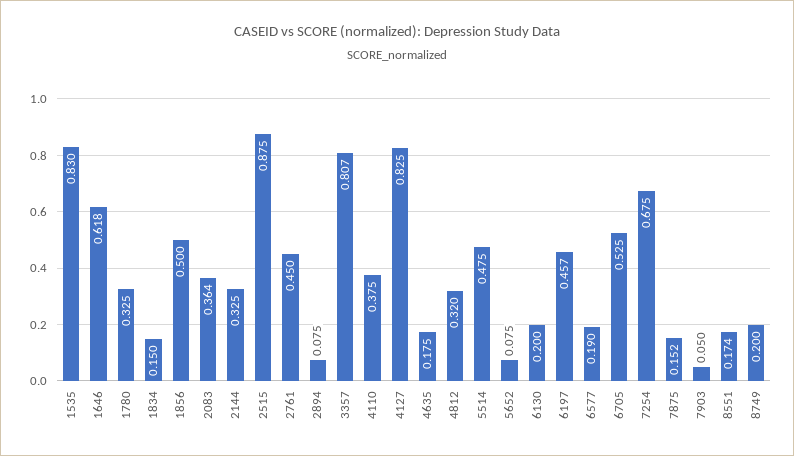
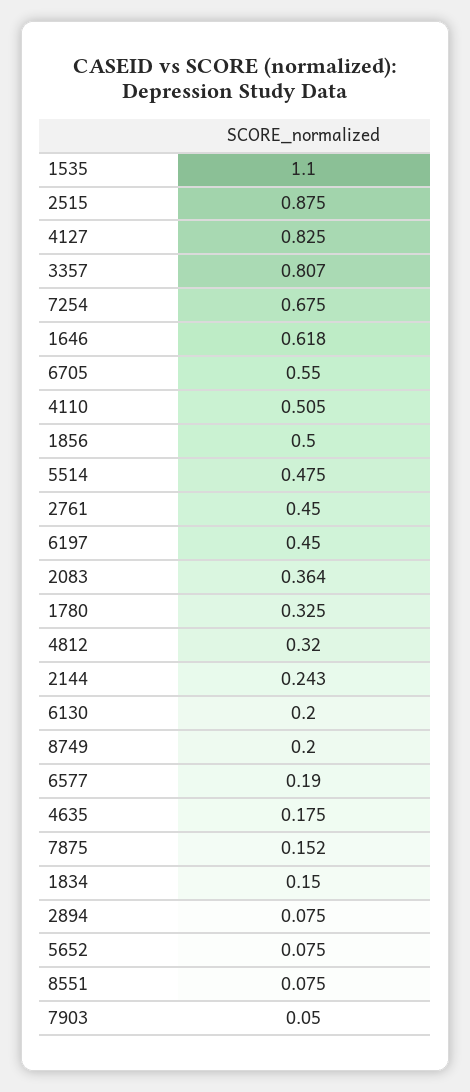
1535: 0.83 -> 1.1
2144: 0.325 -> 0.243
4110: 0.375 -> 0.505
6197: 0.457 -> 0.45
6705: 0.525 -> 0.55
8551: 0.174 -> 0.075

